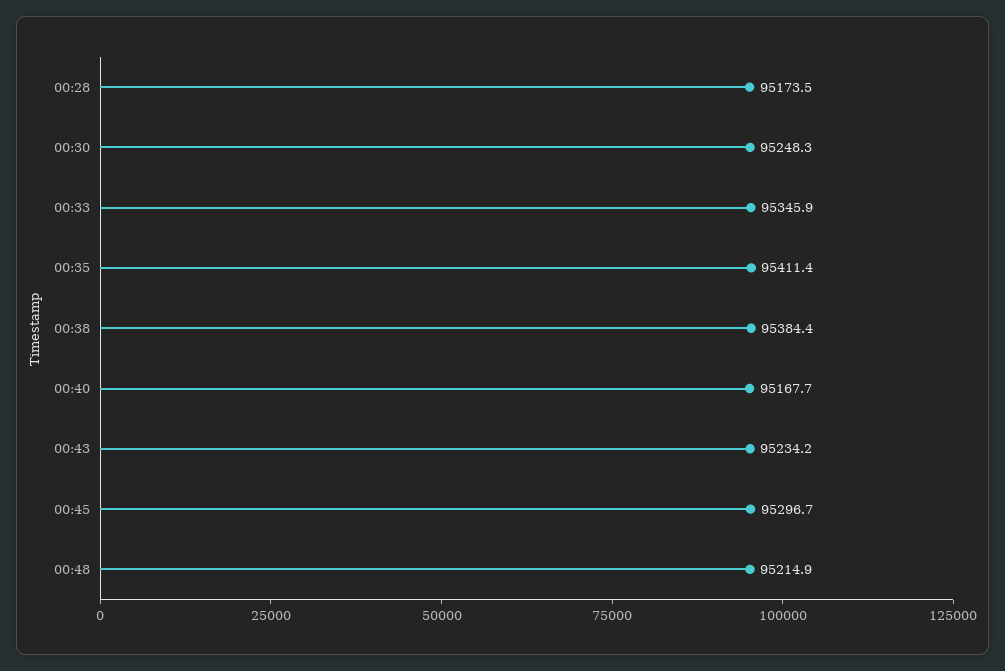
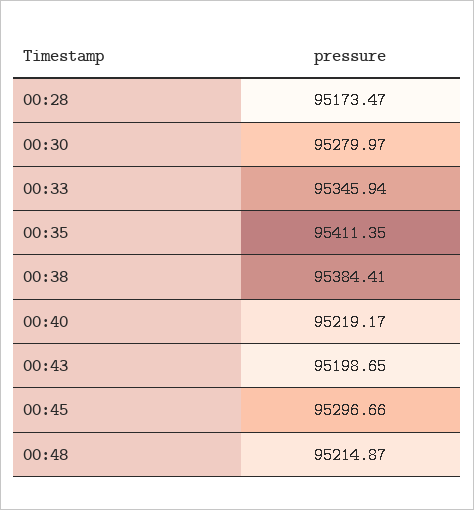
00:30: 95248.3 -> 95279.97
00:40: 95167.7 -> 95219.17
00:43: 95234.2 -> 95198.65

